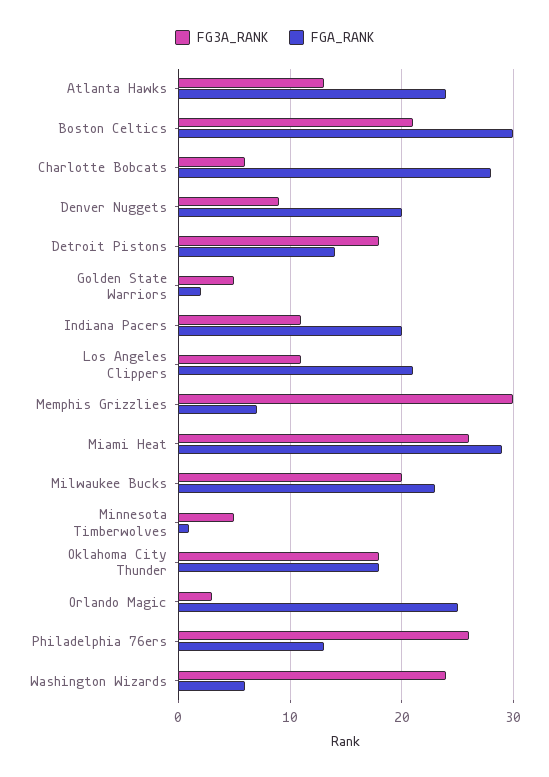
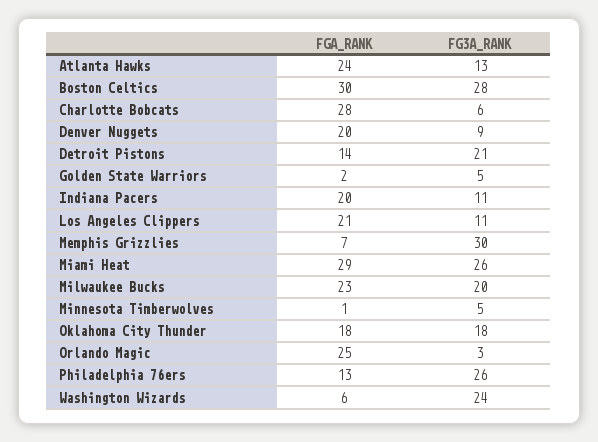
FG3A_RANK, Boston Celtics: 21 -> 28
FG3A_RANK, Detroit Pistons: 18 -> 21

